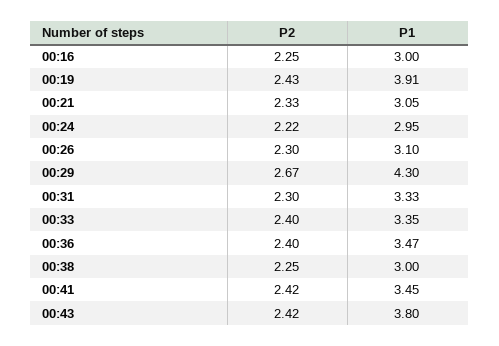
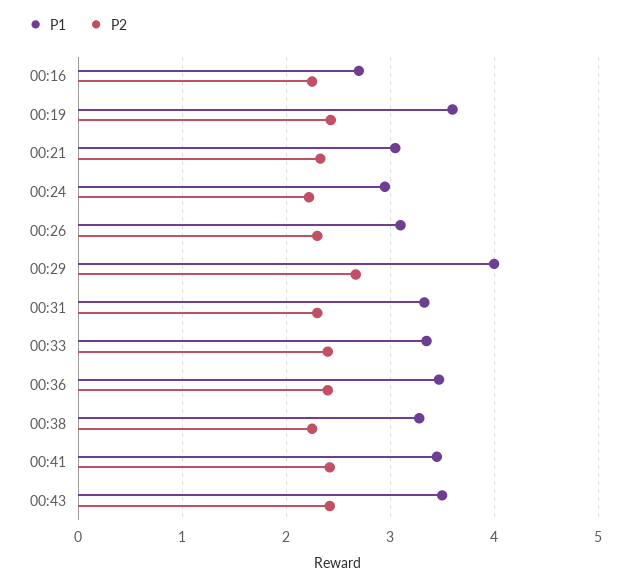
P1, 00:16: 3 -> 2.7
P1, 00:19: 3.91 -> 3.6
P1, 00:29: 4.3 -> 4
P1, 00:38: 3 -> 3.3
P1, 00:43: 3.8 -> 3.5

